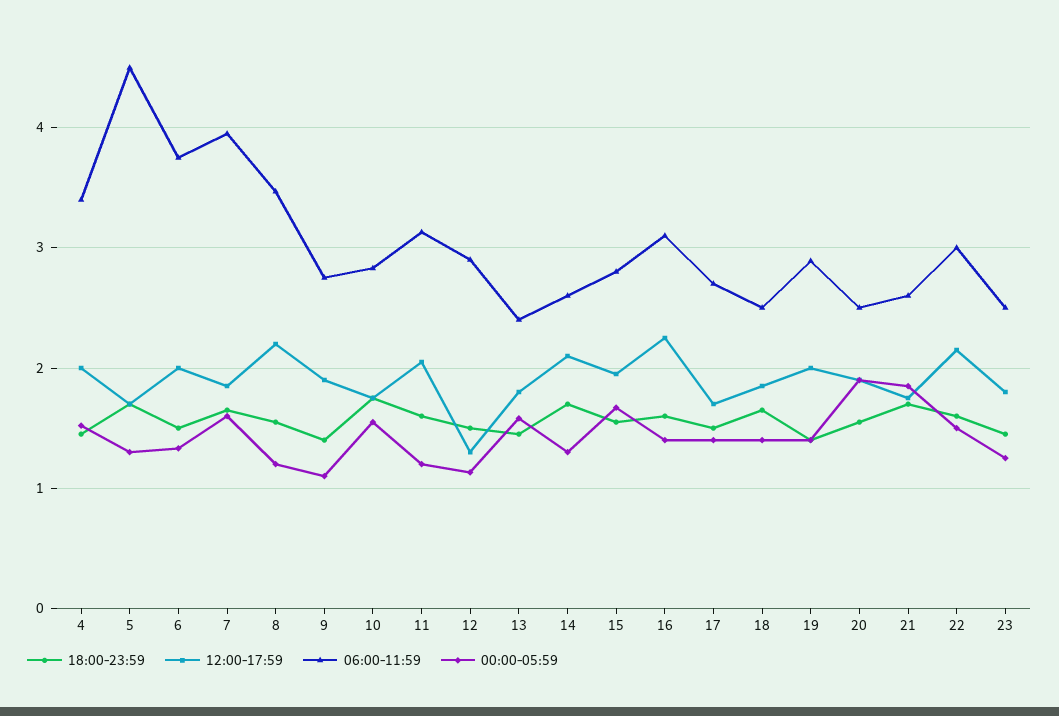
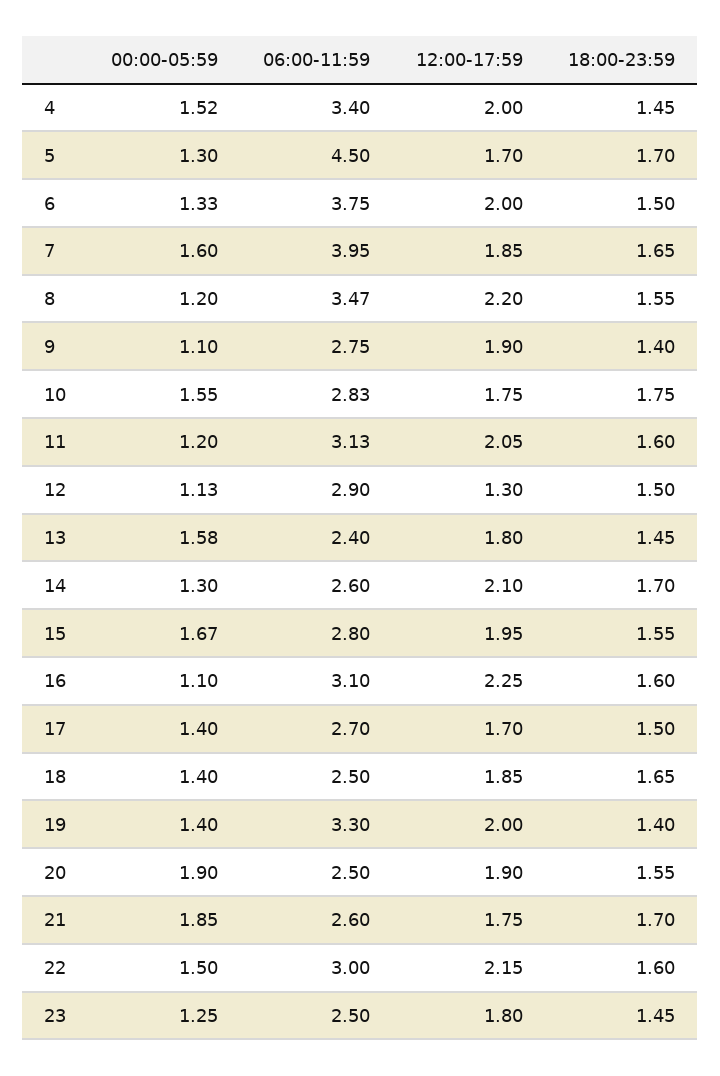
00:00-05:59, 16: 1.4 -> 1.1
06:00-11:59, 19: 2.9 -> 3.3

